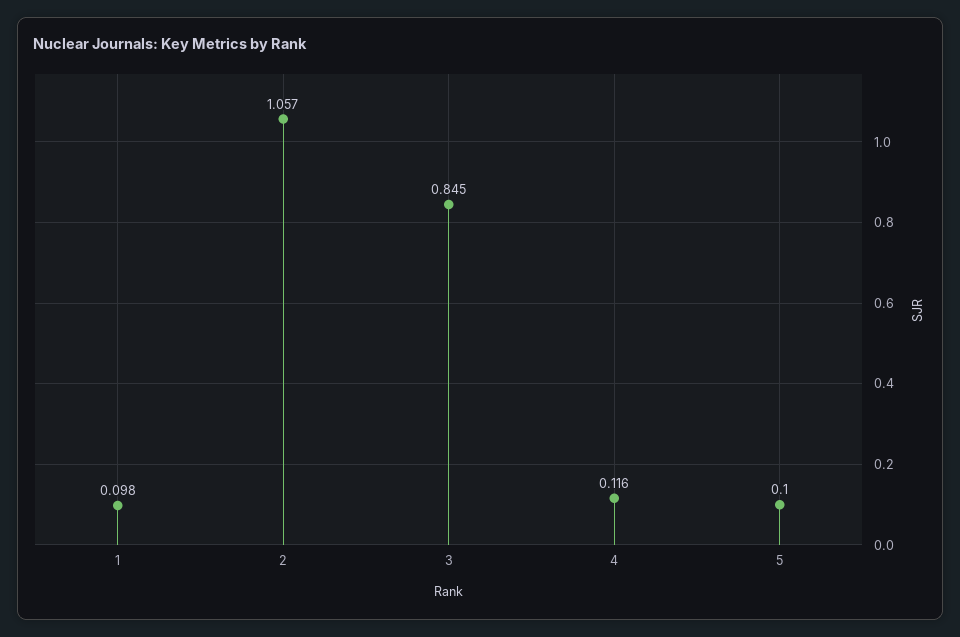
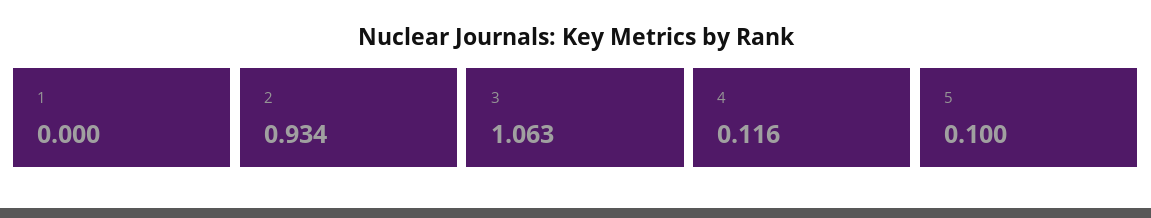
1: 0.098 -> 0
2: 1.057 -> 0.934
3: 0.845 -> 1.063

